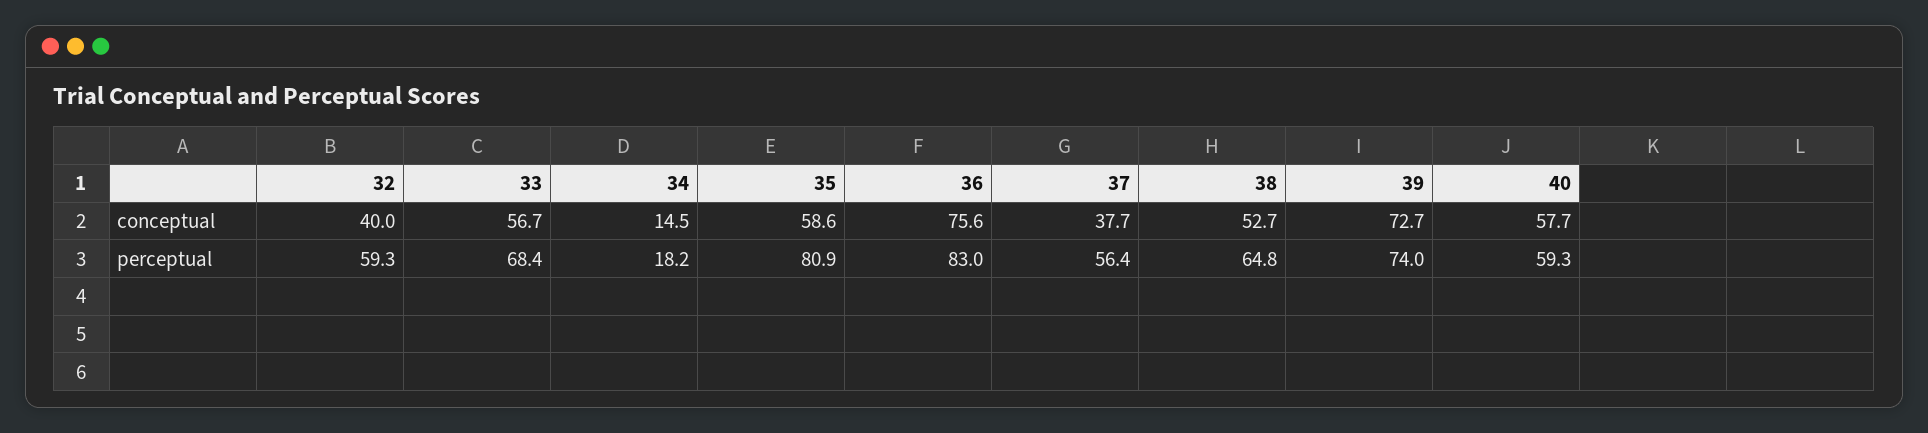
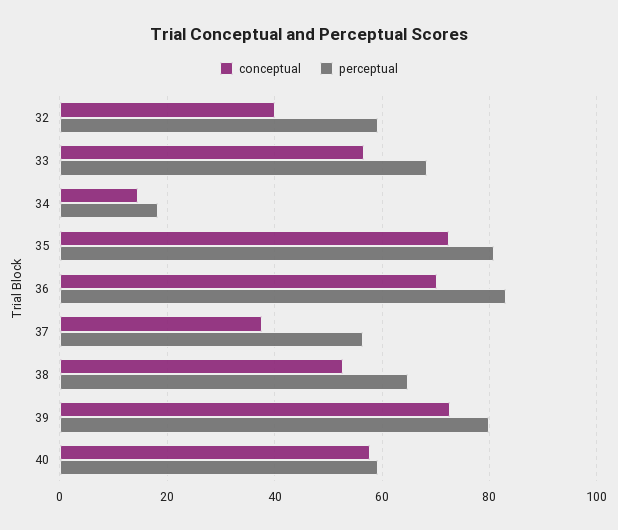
conceptual, 35: 58.6 -> 72
conceptual, 36: 75.6 -> 70
perceptual, 39: 74 -> 80

